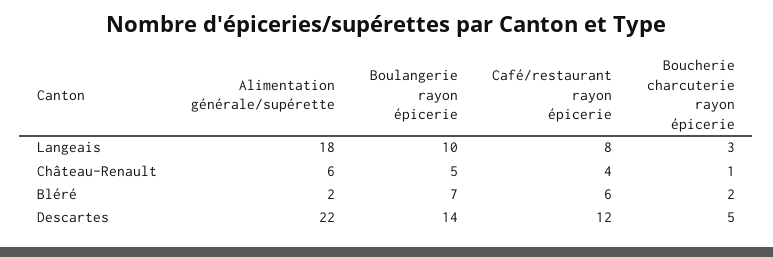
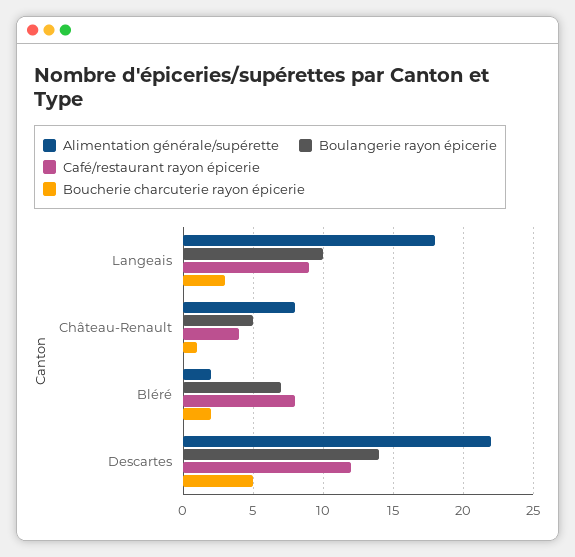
Café/restaurant rayon épicerie, Langeais: 8 -> 9
Alimentation générale/supérette, Château-Renault: 6 -> 8
Café/restaurant rayon épicerie, Bléré: 6 -> 8

